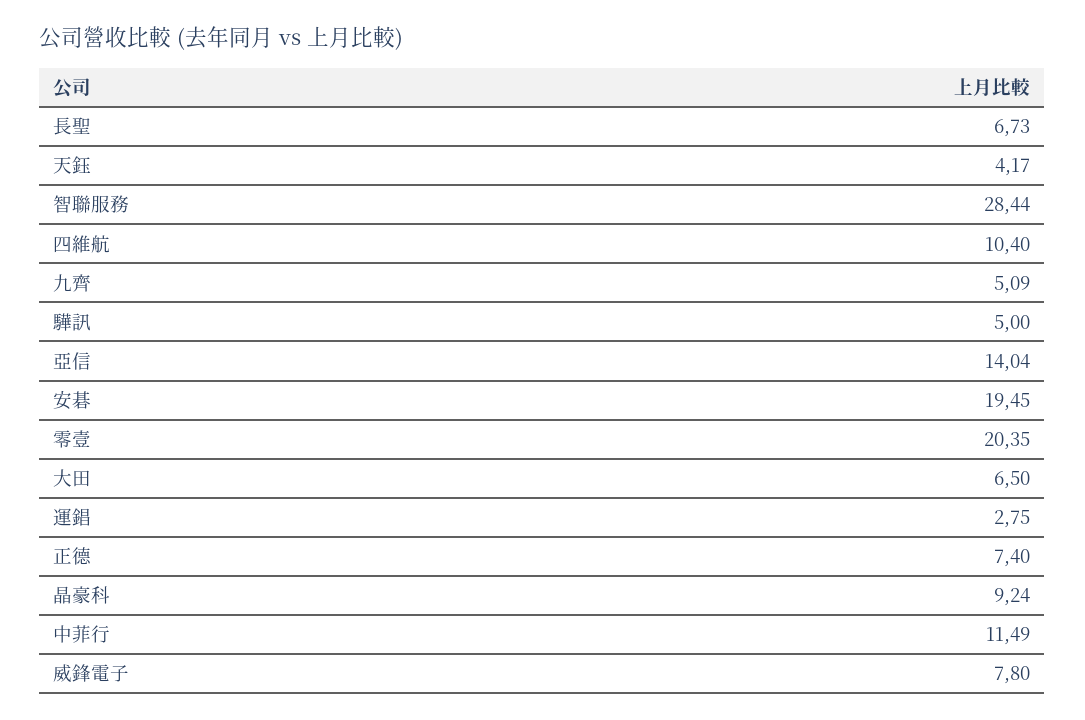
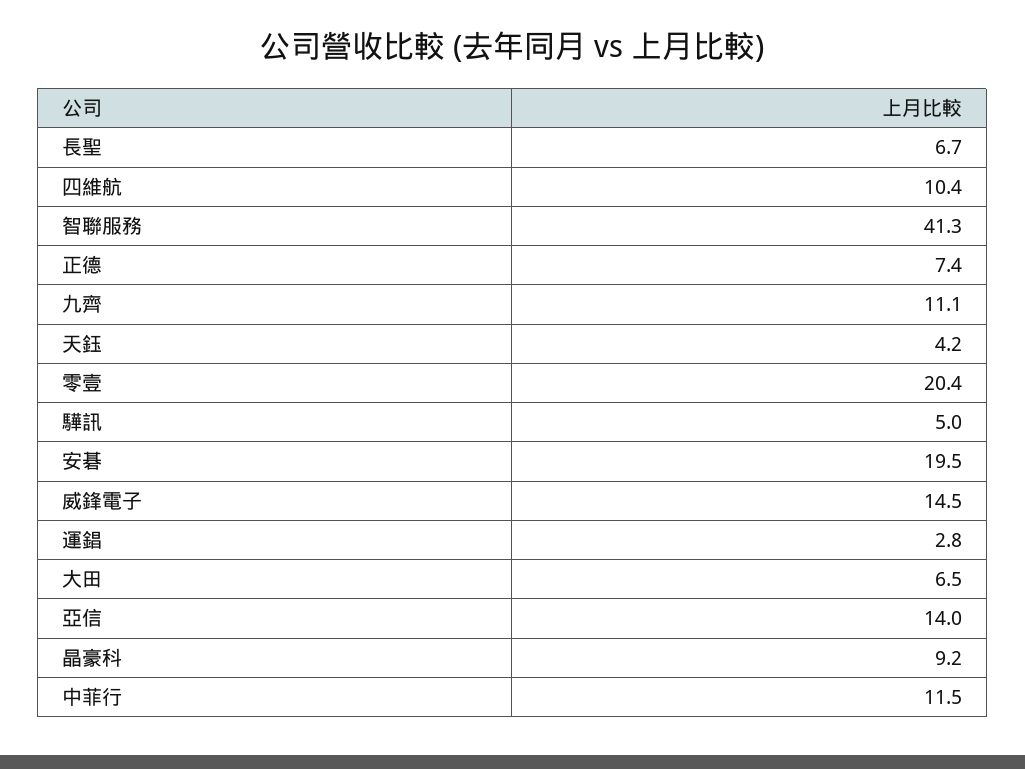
智聯服務: 28.44 -> 41.3
九齊: 5.09 -> 11.1
威鋒電子: 7.8 -> 14.5

